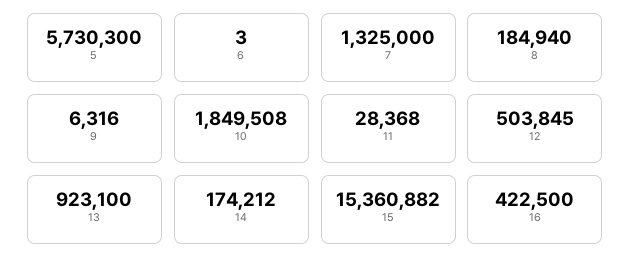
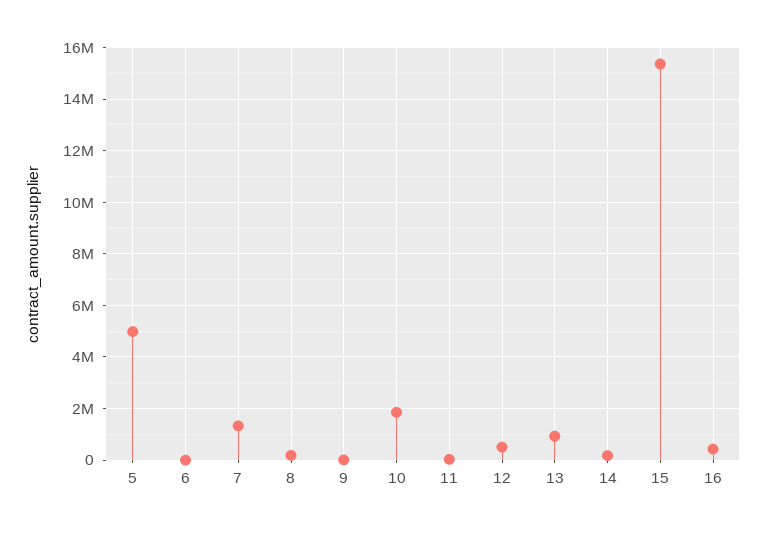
5: 5730300 -> 5000000

